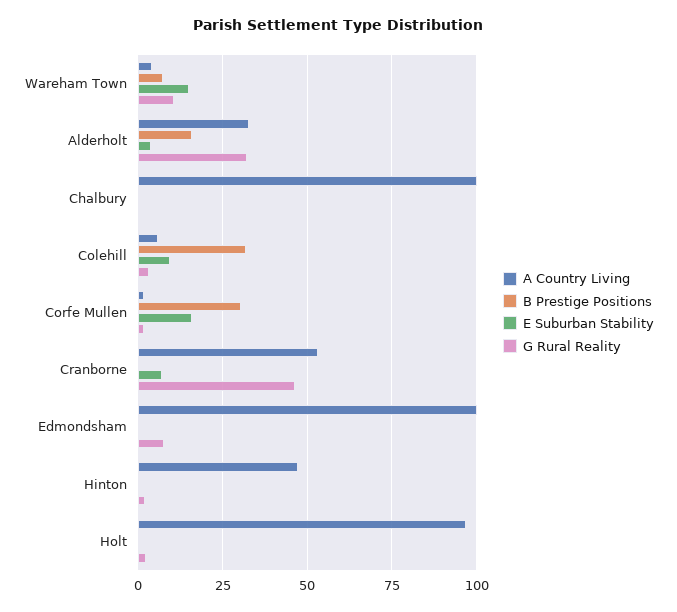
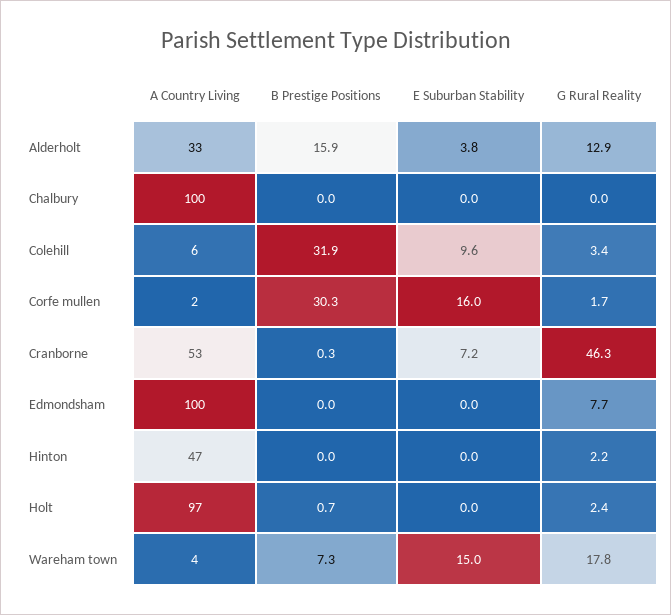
G Rural Reality, Wareham Town: 10 -> 17.8
G Rural Reality, Alderholt: 32.5 -> 12.9

